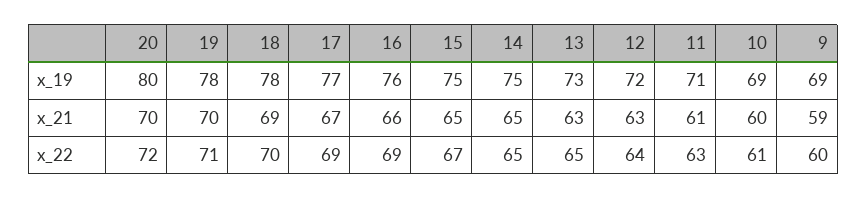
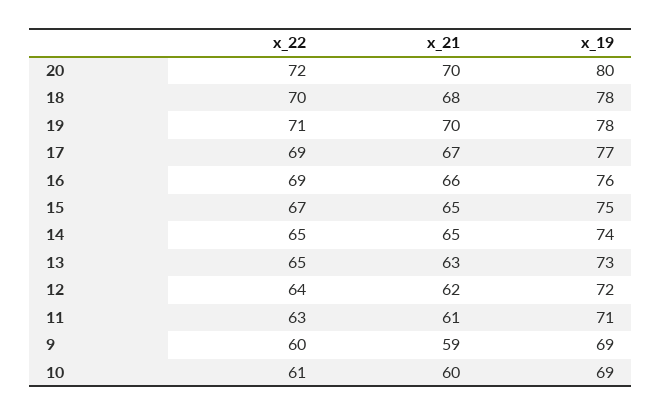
14, x_19: 75 -> 74
18, x_21: 69 -> 68
12, x_21: 63 -> 62

